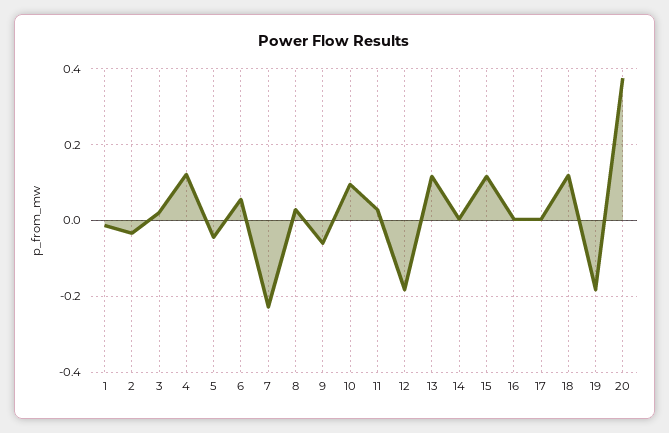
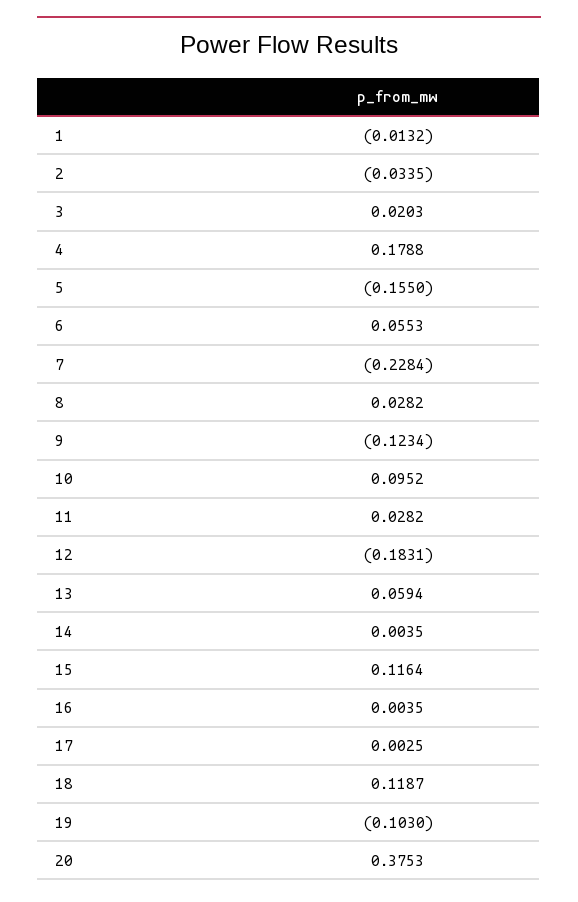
4: 0.12 -> 0.1788
5: -0.04 -> -0.155
9: -0.06 -> -0.1234
13: 0.12 -> 0.0594
19: -0.18 -> -0.103

